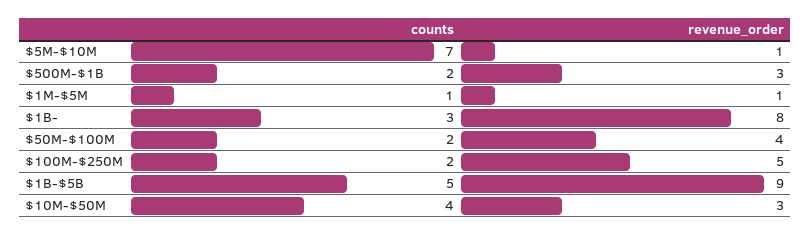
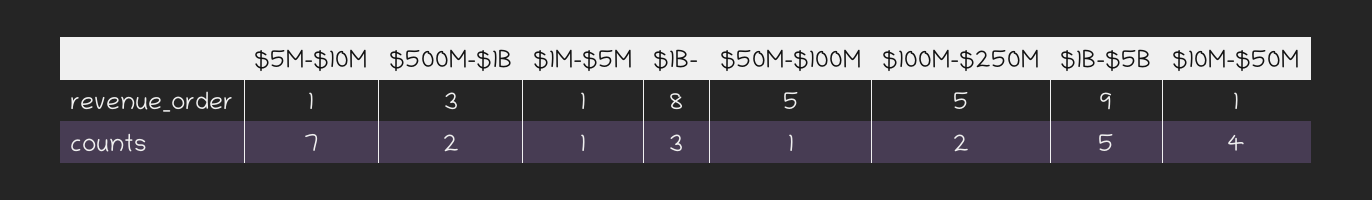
counts, $50M-$100M: 2 -> 1
revenue_order, $50M-$100M: 4 -> 5
revenue_order, $10M-$50M: 3 -> 1

